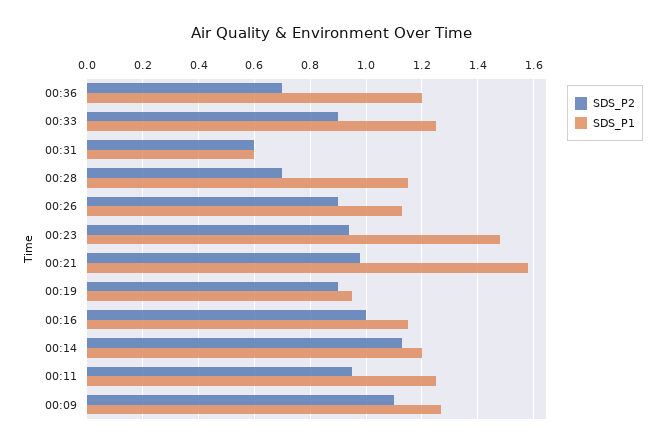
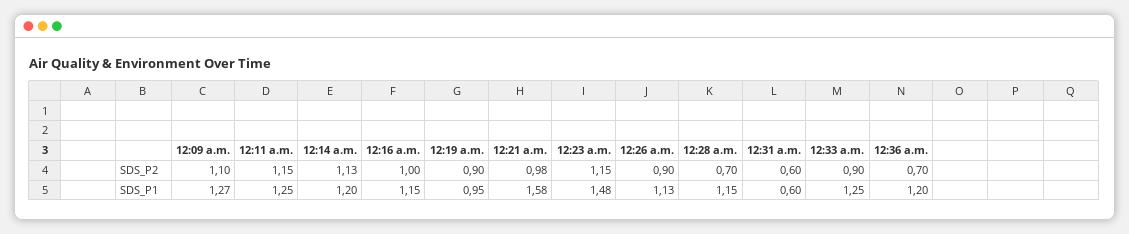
SDS_P2, 00:23: 0.95 -> 1.15
SDS_P2, 00:11: 0.95 -> 1.15

